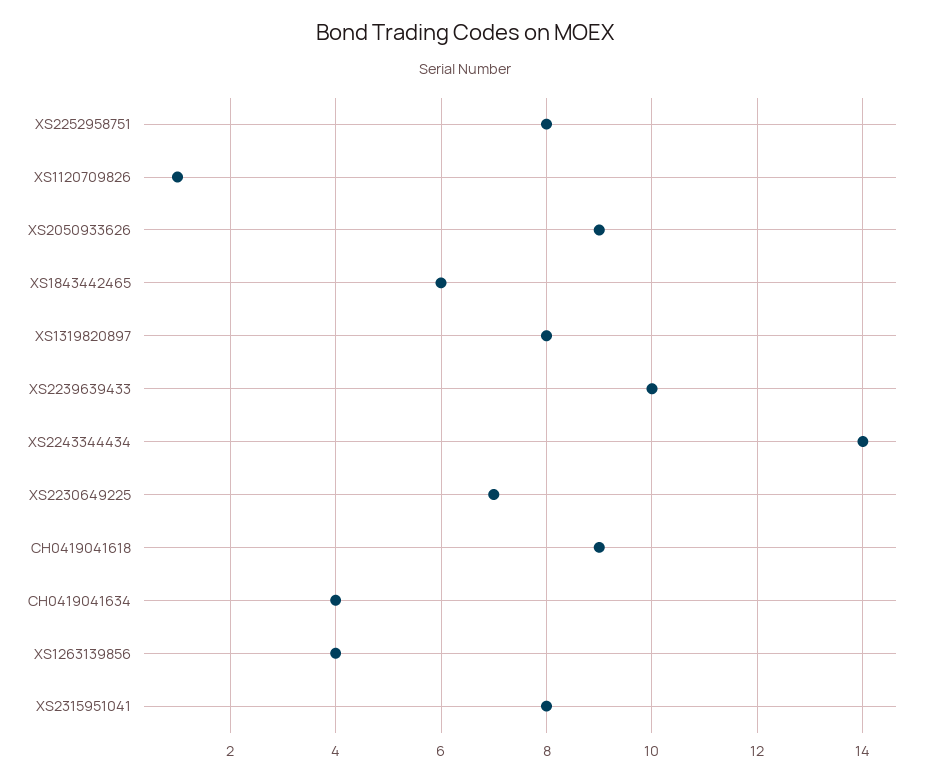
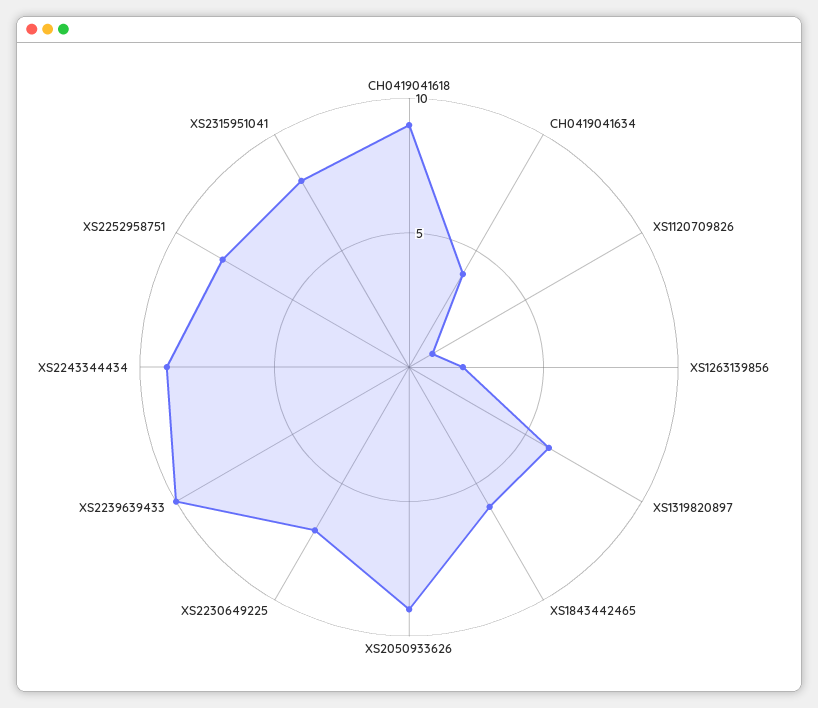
XS1319820897: 8 -> 6
XS2243344434: 14 -> 9
XS1263139856: 4 -> 2

